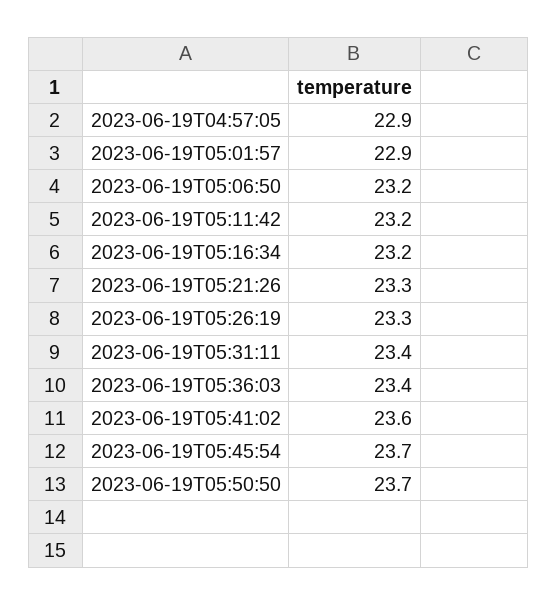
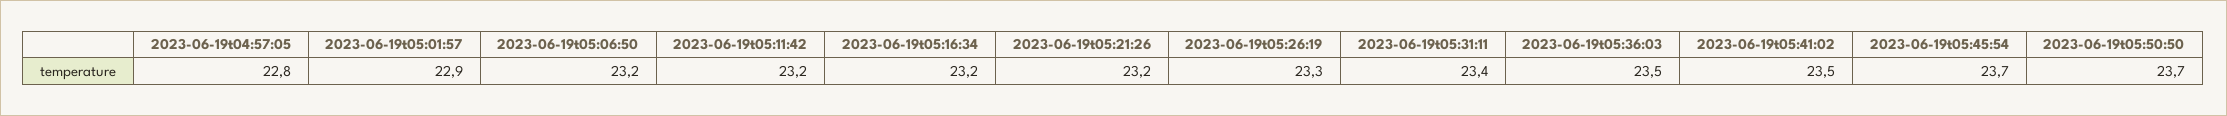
2023-06-19T04:57:05: 22.9 -> 22.8
2023-06-19T05:21:26: 23.3 -> 23.2
2023-06-19T05:36:03: 23.4 -> 23.5
2023-06-19T05:41:02: 23.6 -> 23.5

